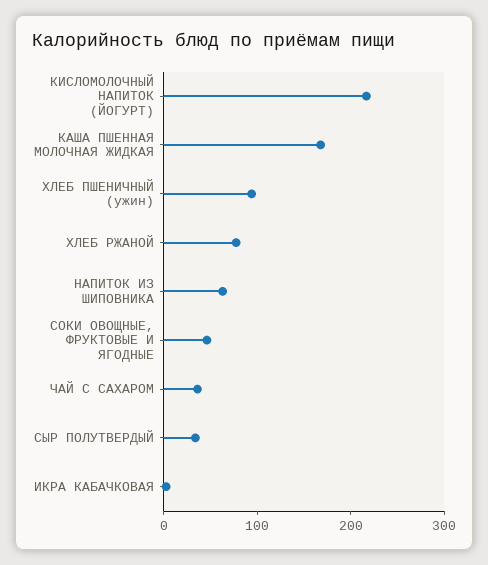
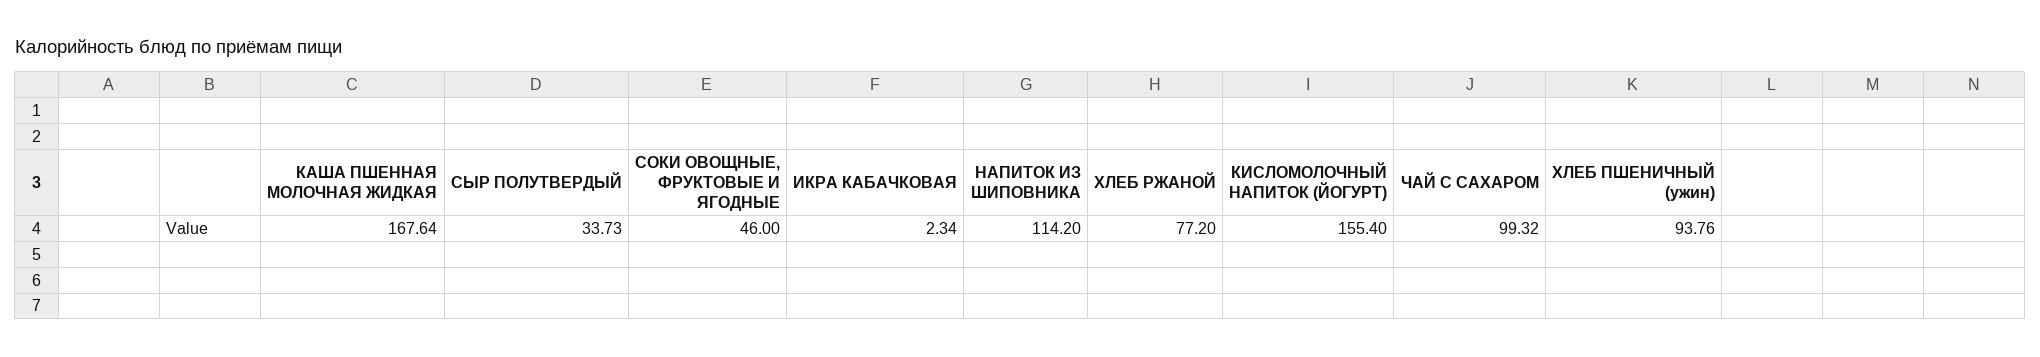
КИСЛОМОЛОЧНЫЙ НАПИТОК (ЙОГУРТ): 220 -> 155.4
НАПИТОК ИЗ ШИПОВНИКА: 60 -> 114.2
ЧАЙ С САХАРОМ: 40 -> 99.32

